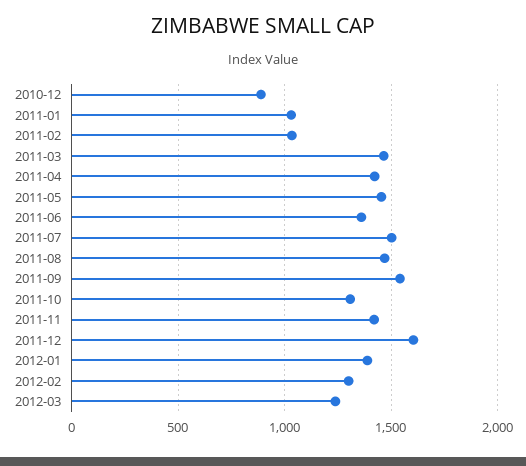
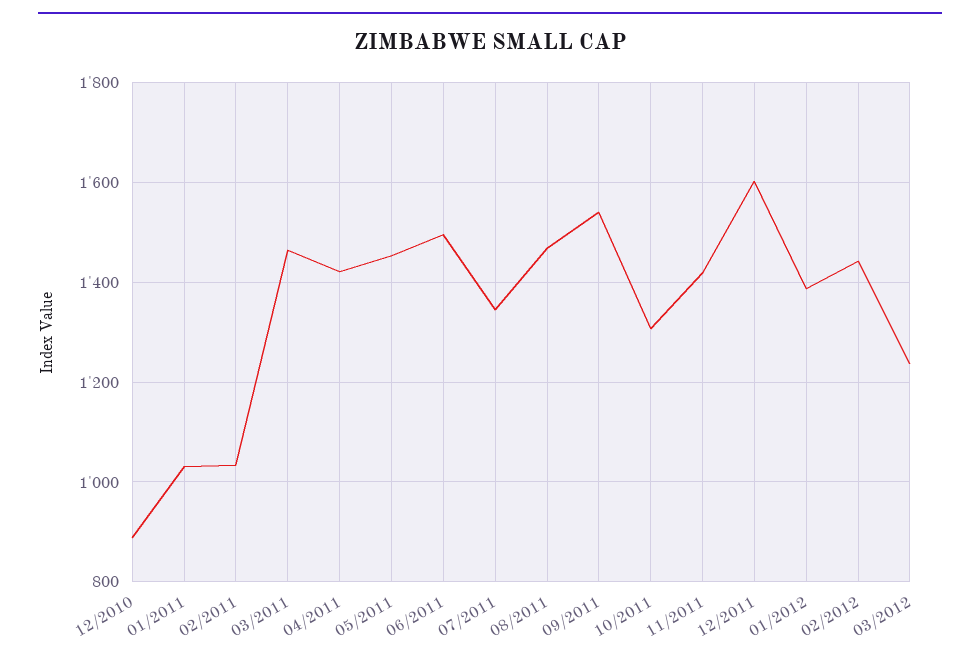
2011-06: 1350 -> 1500
2011-07: 1500 -> 1340
2012-02: 1300 -> 1440

